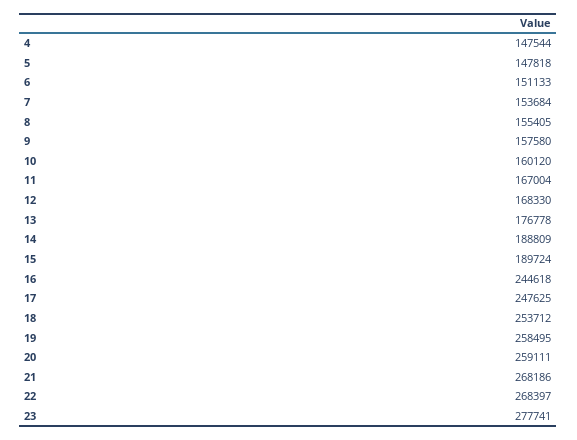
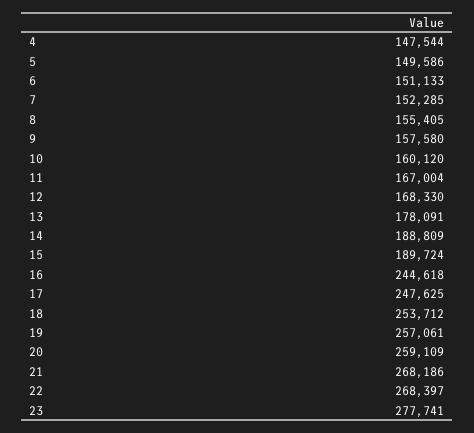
5: 147818 -> 149586
7: 153684 -> 152285
13: 176778 -> 178091
19: 258495 -> 257061
20: 259111 -> 259109

